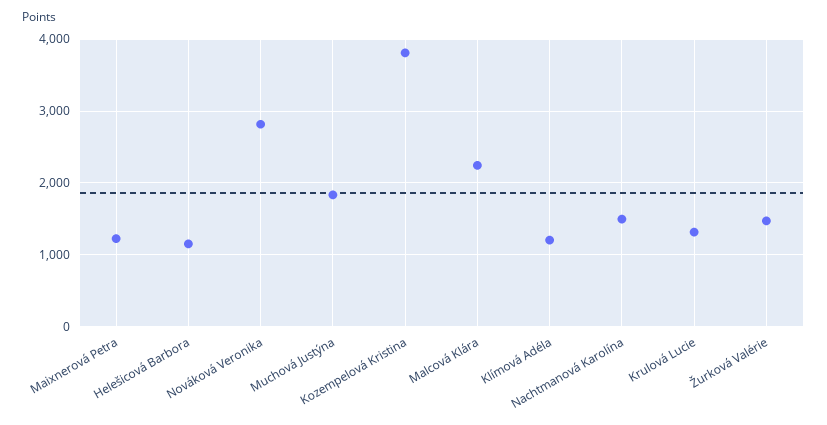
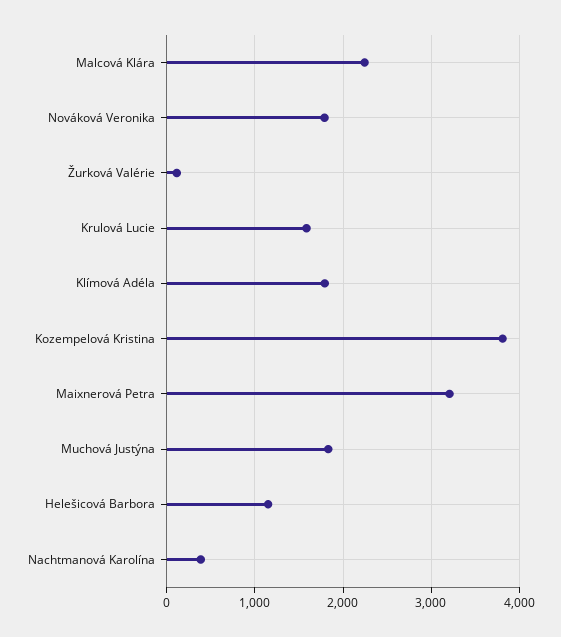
Maixnerová Petra: 1200 -> 3200
Nováková Veronika: 2800 -> 1800
Klímová Adéla: 1200 -> 1800
Nachtmanová Karolína: 1500 -> 400
Krulová Lucie: 1300 -> 1600
Žurková Valérie: 1500 -> 100

